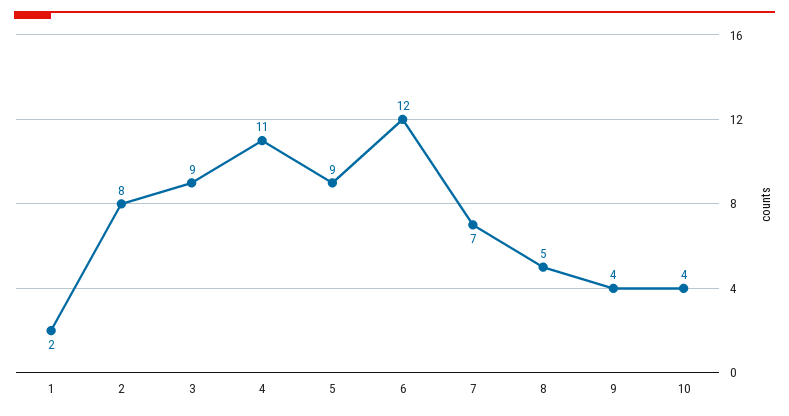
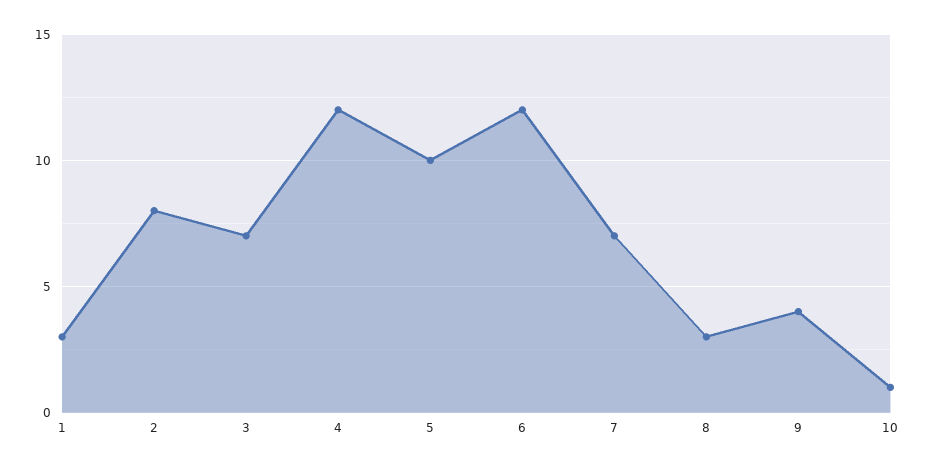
1: 2 -> 3
3: 9 -> 7
4: 11 -> 12
5: 9 -> 10
8: 5 -> 3
10: 4 -> 1

